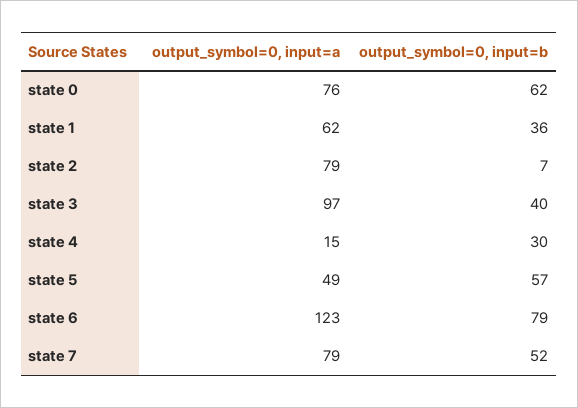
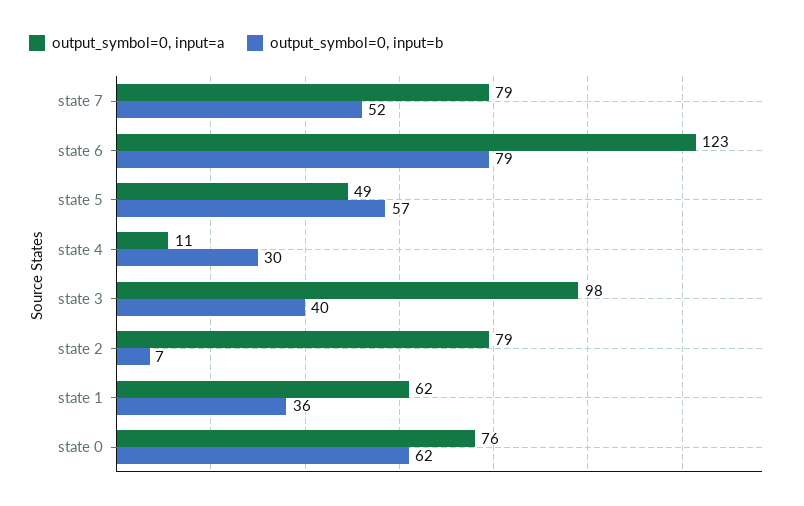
output_symbol=0, input=a, state 3: 97 -> 98
output_symbol=0, input=a, state 4: 15 -> 11

